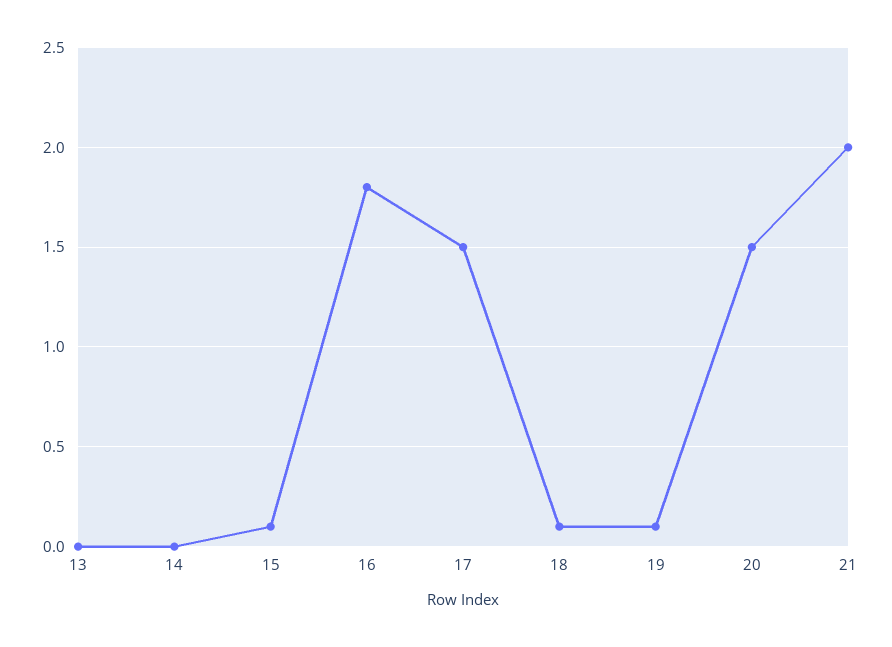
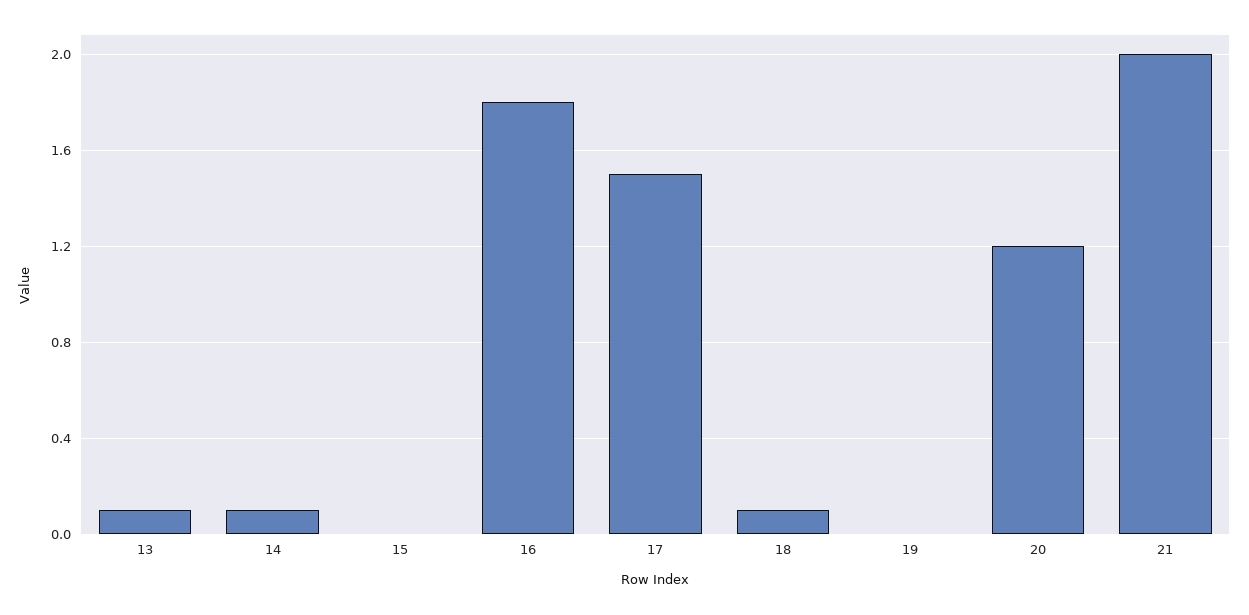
13: 0 -> 0.1
14: 0 -> 0.1
15: 0.1 -> 0
19: 0.1 -> 0
20: 1.5 -> 1.2

